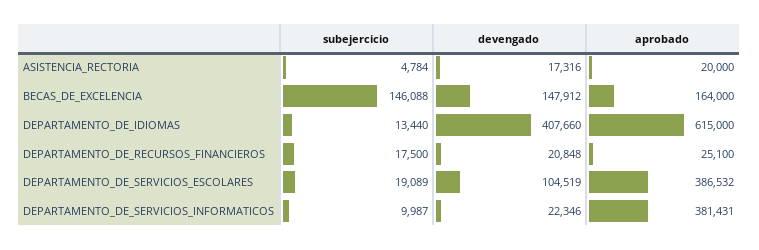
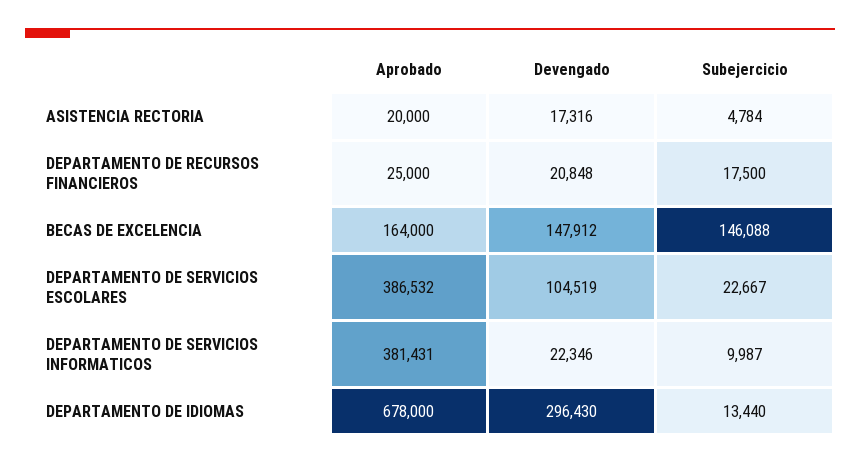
devengado, DEPARTAMENTO_DE_IDIOMAS: 407660 -> 296430
aprobado, DEPARTAMENTO_DE_IDIOMAS: 615000 -> 678000
aprobado, DEPARTAMENTO_DE_RECURSOS_FINANCIEROS: 25100 -> 25000
subejercicio, DEPARTAMENTO_DE_SERVICIOS_ESCOLARES: 19089 -> 22667

